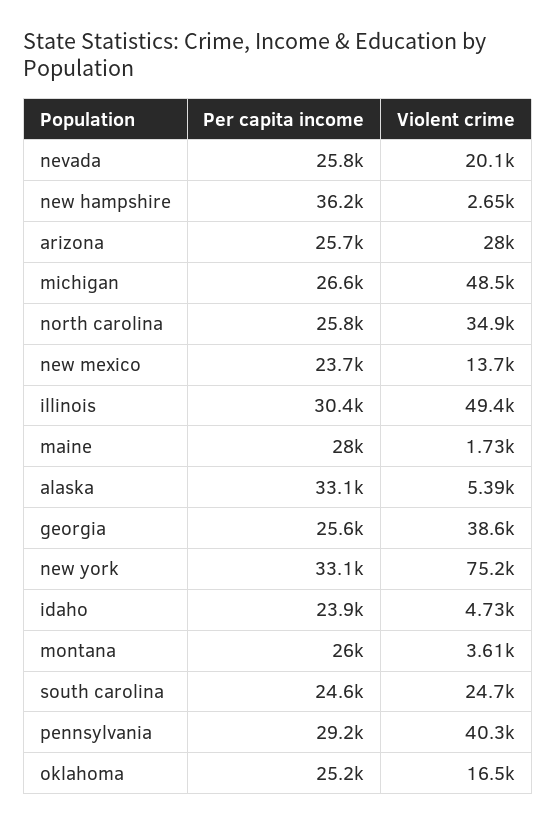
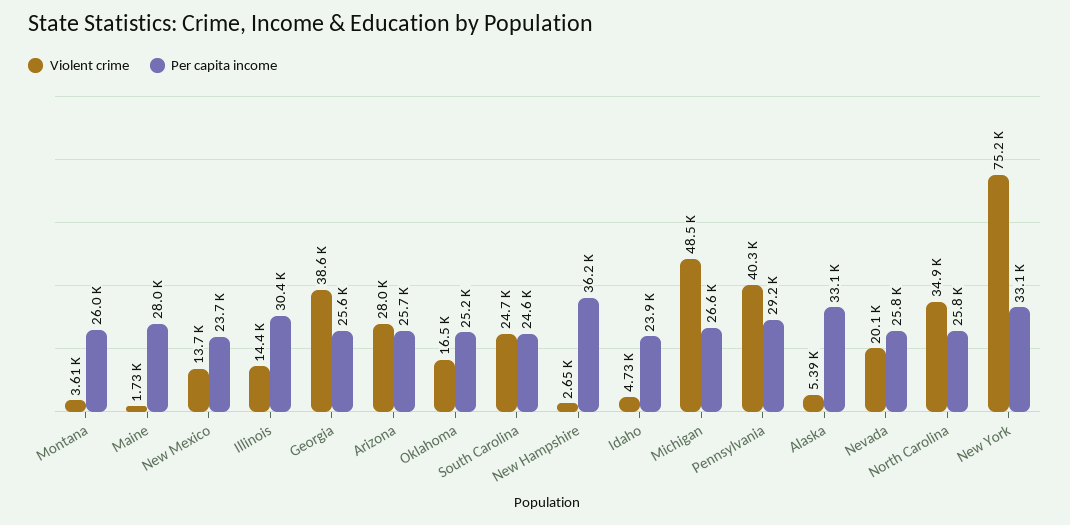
Violent crime, illinois: 49400 -> 14400

